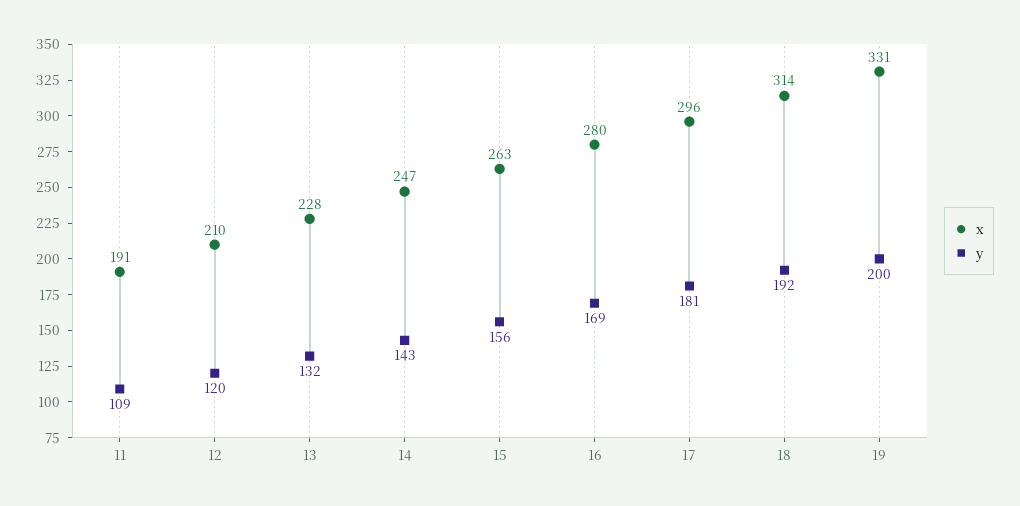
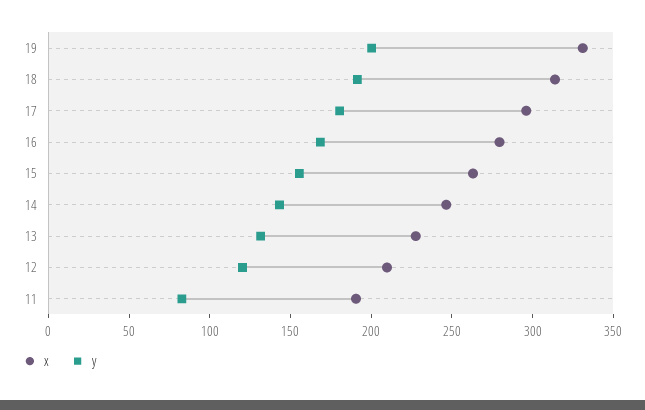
y, 11: 109 -> 80

